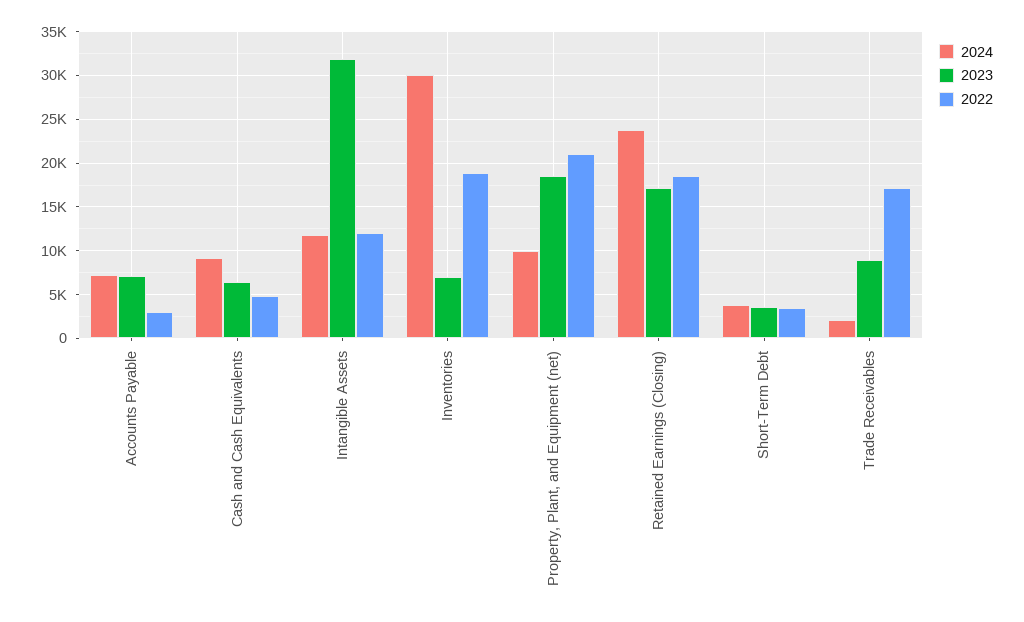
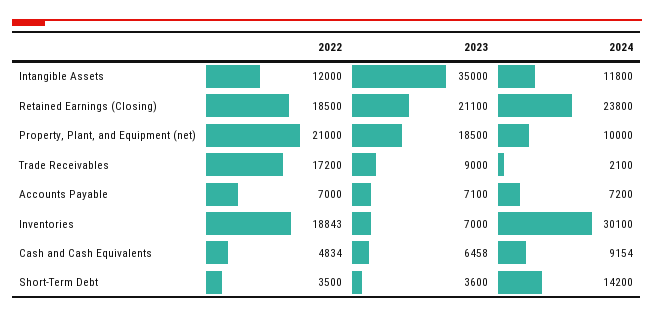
2022, Accounts Payable: 3000 -> 7000
2023, Intangible Assets: 32000 -> 35000
2023, Retained Earnings (Closing): 17000 -> 21100
2024, Short-Term Debt: 4000 -> 14200

